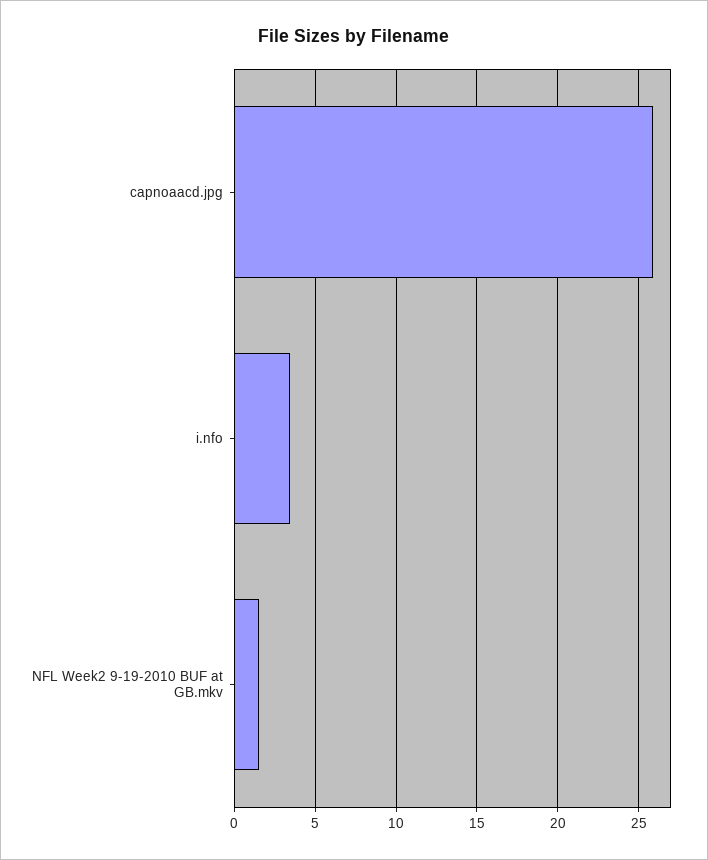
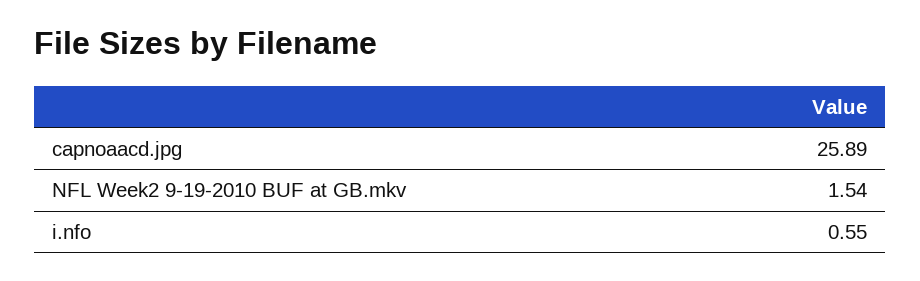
i.nfo: 3.5 -> 0.55

